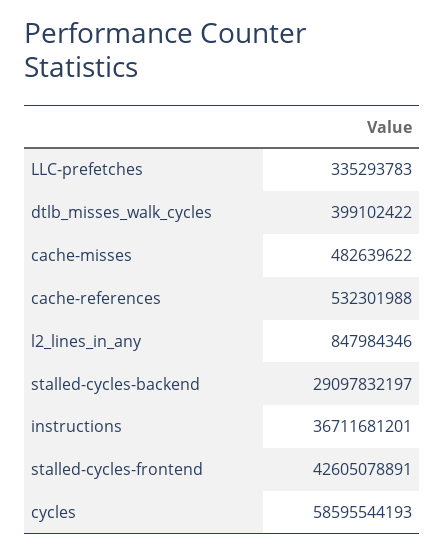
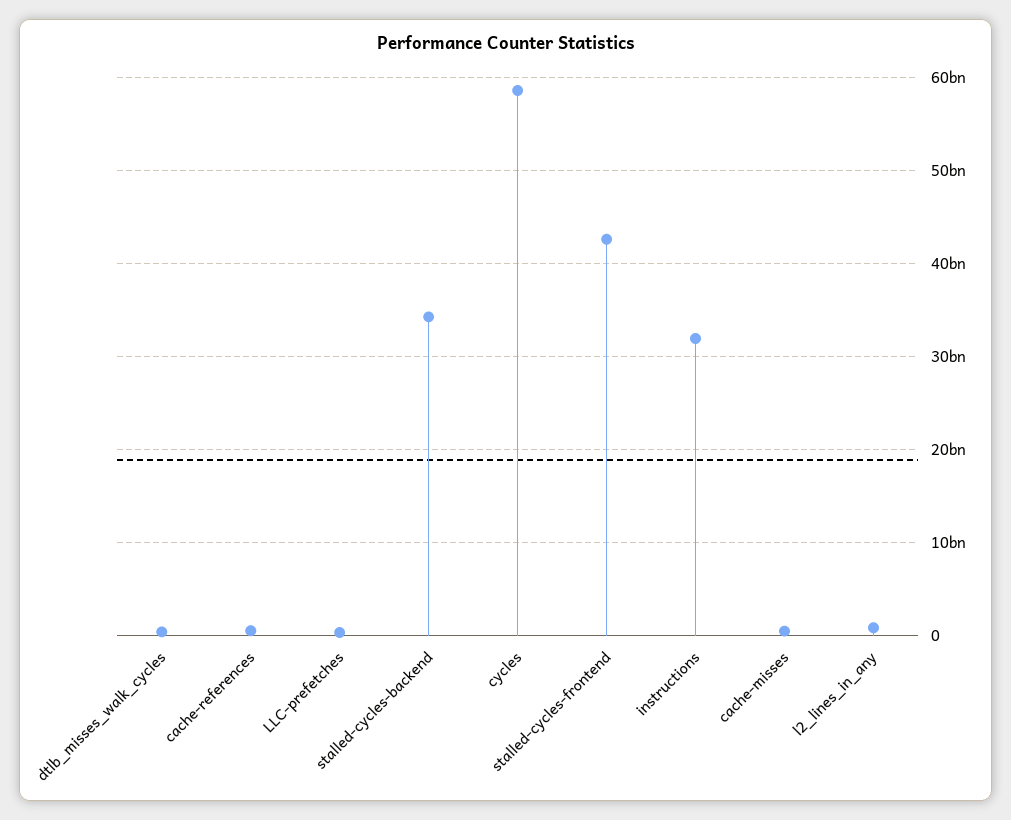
stalled-cycles-backend: 29097832197 -> 34000000000
instructions: 36711681201 -> 32000000000

